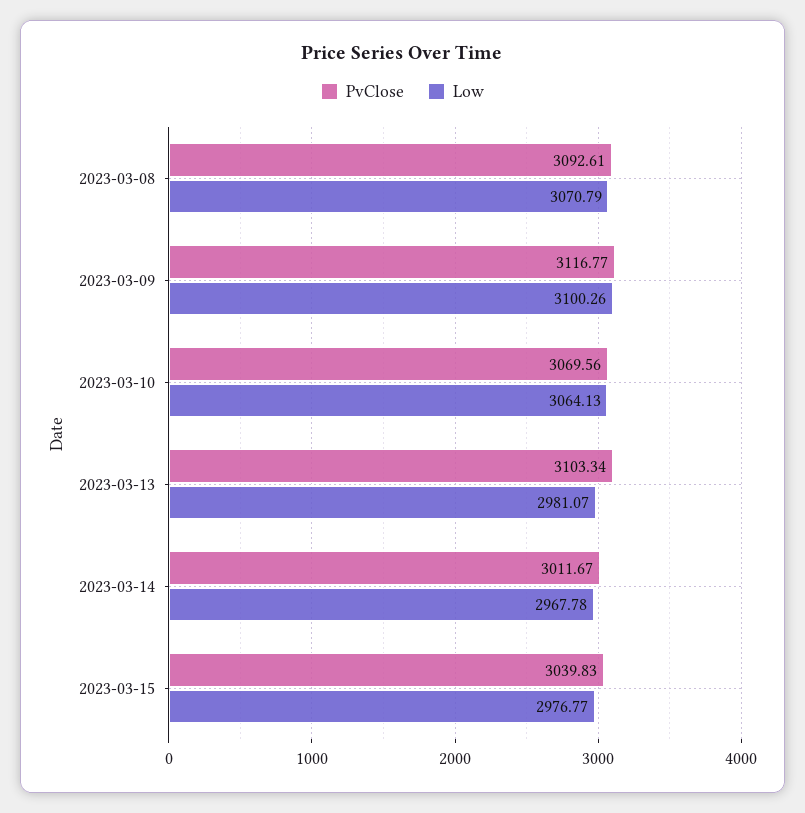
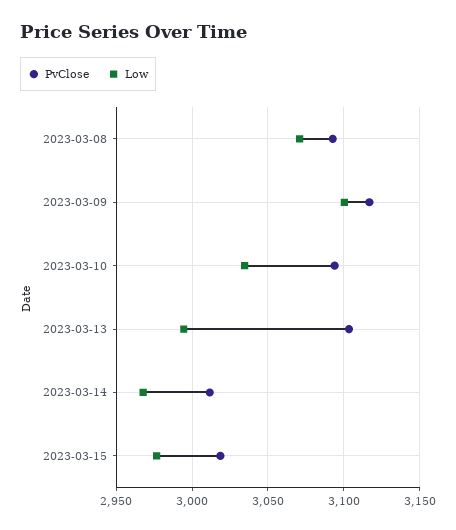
PvClose, 2023-03-10: 3069.56 -> 3095
Low, 2023-03-10: 3064.13 -> 3035
Low, 2023-03-13: 2981.07 -> 2995
PvClose, 2023-03-15: 3039.83 -> 3020

